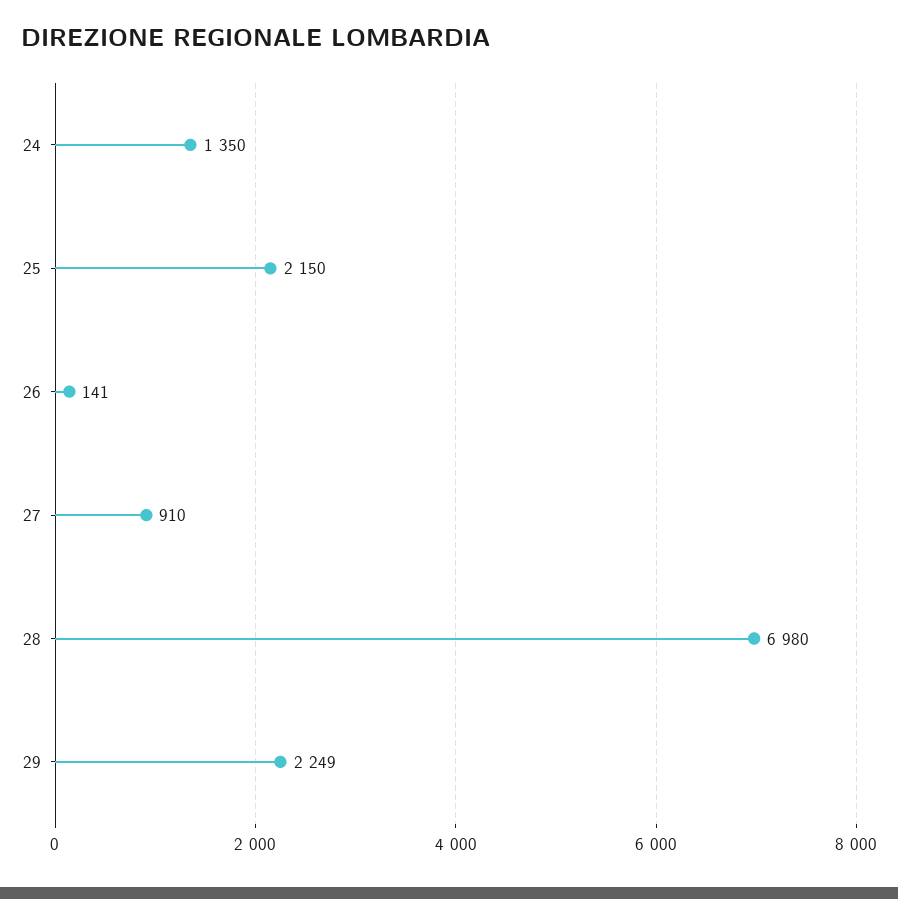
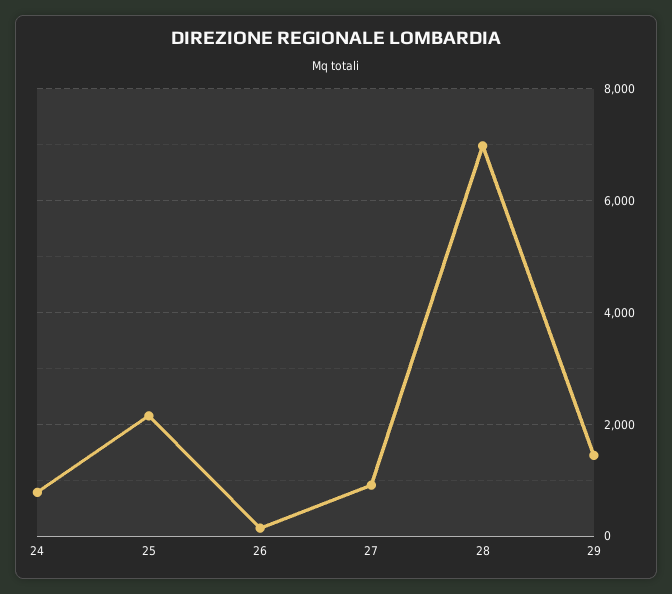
24: 1350 -> 800
29: 2249 -> 1400

